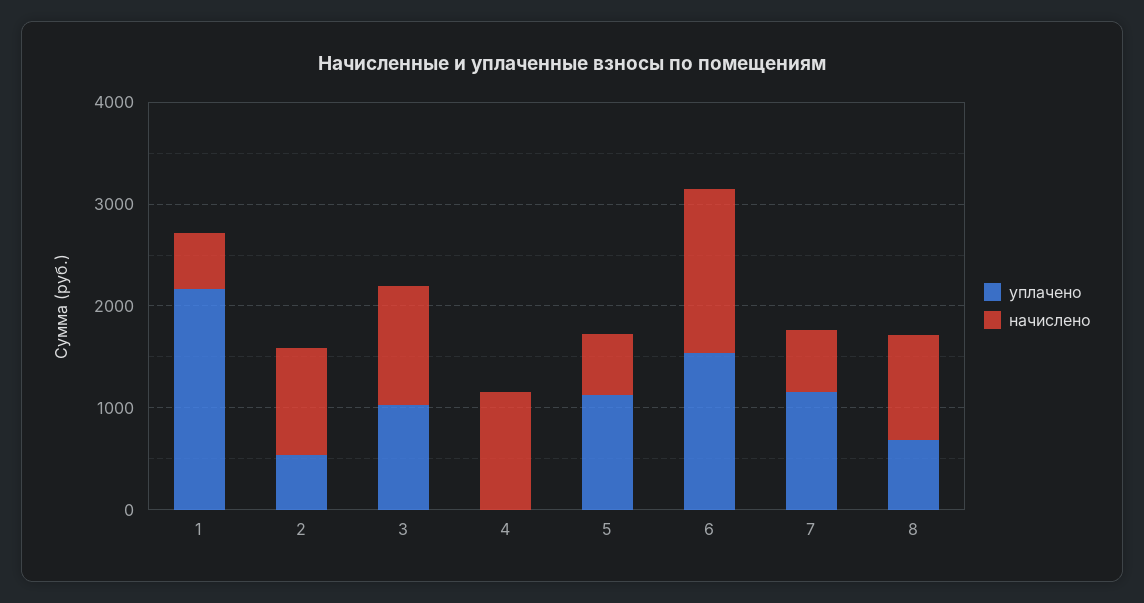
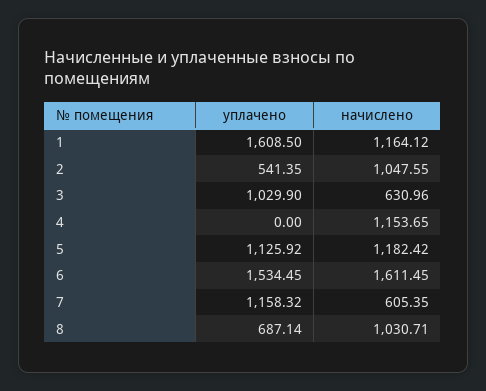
уплачено, 1: 2200 -> 1608.5
начислено, 1: 600 -> 1164.12
начислено, 3: 1200 -> 630.96
начислено, 5: 600 -> 1182.42

